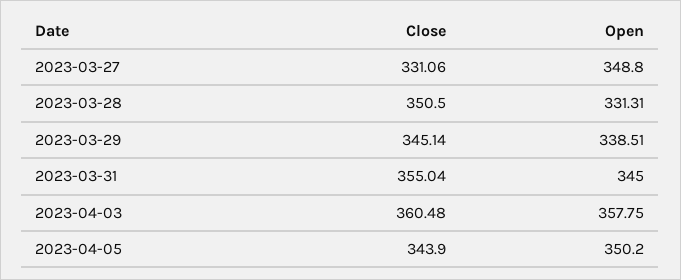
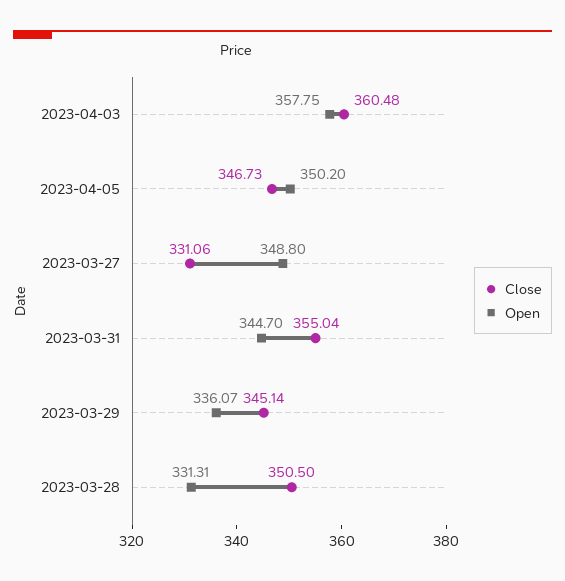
Open, 2023-03-29: 338.51 -> 336.07
Open, 2023-03-31: 345 -> 344.7
Close, 2023-04-05: 343.9 -> 346.73

